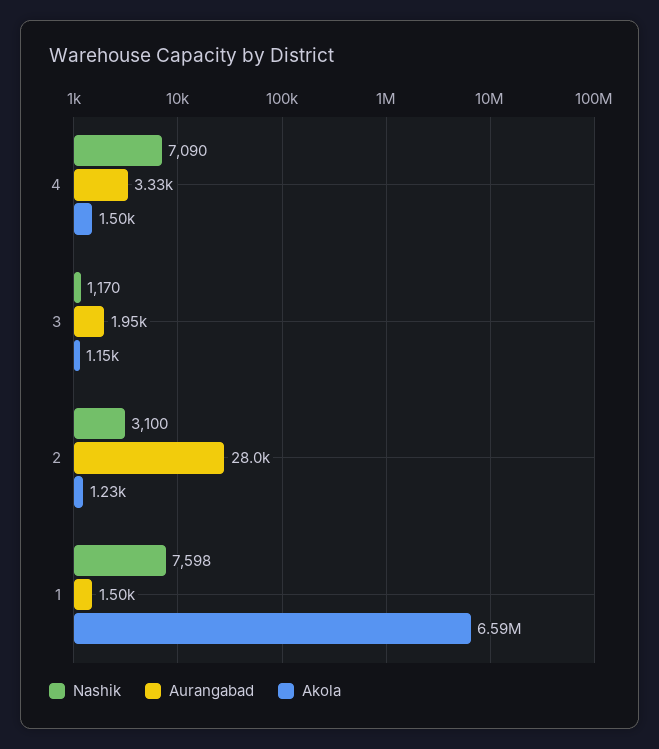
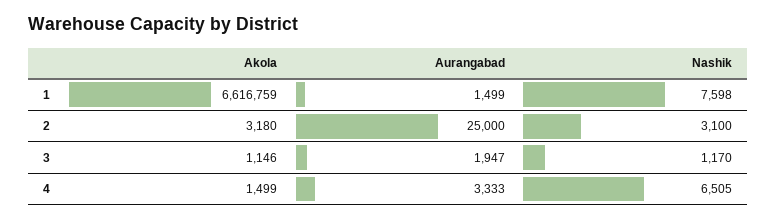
Nashik, 4: 7090 -> 6505
Aurangabad, 2: 28000 -> 25000
Akola, 2: 1230 -> 3180
Akola, 1: 6590000 -> 6616759

